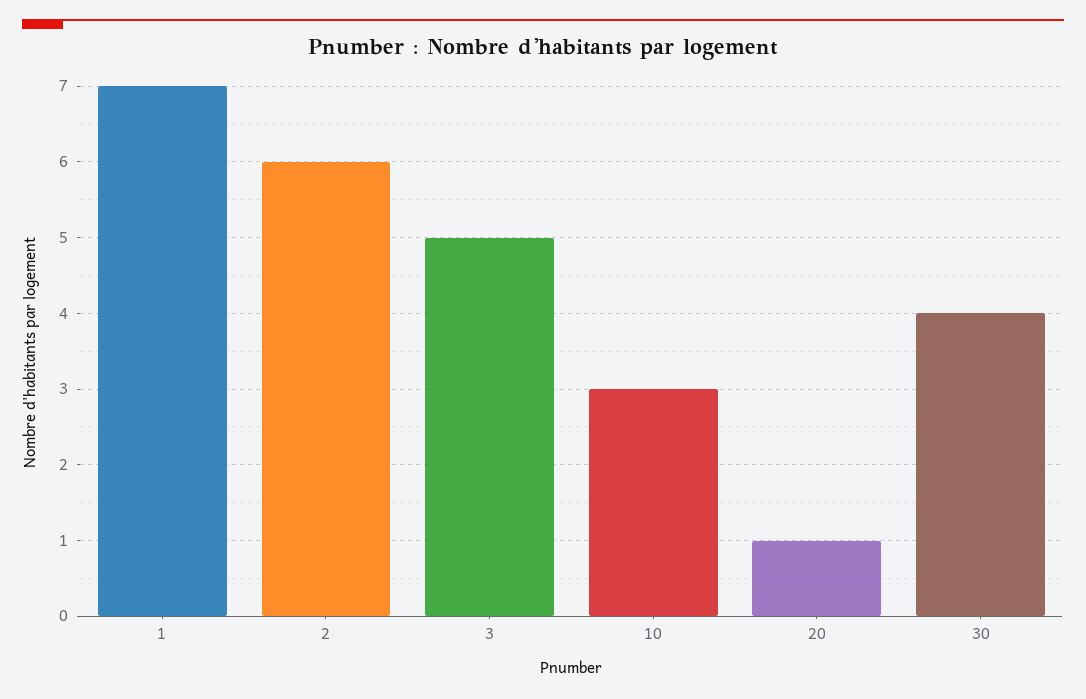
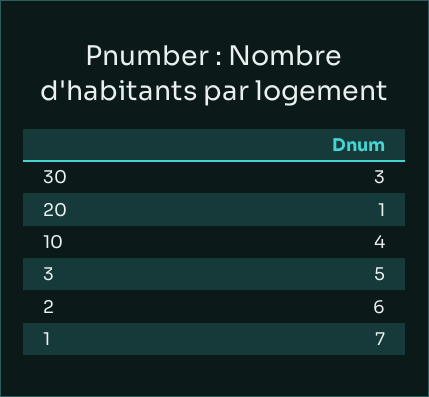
10: 3 -> 4
30: 4 -> 3

